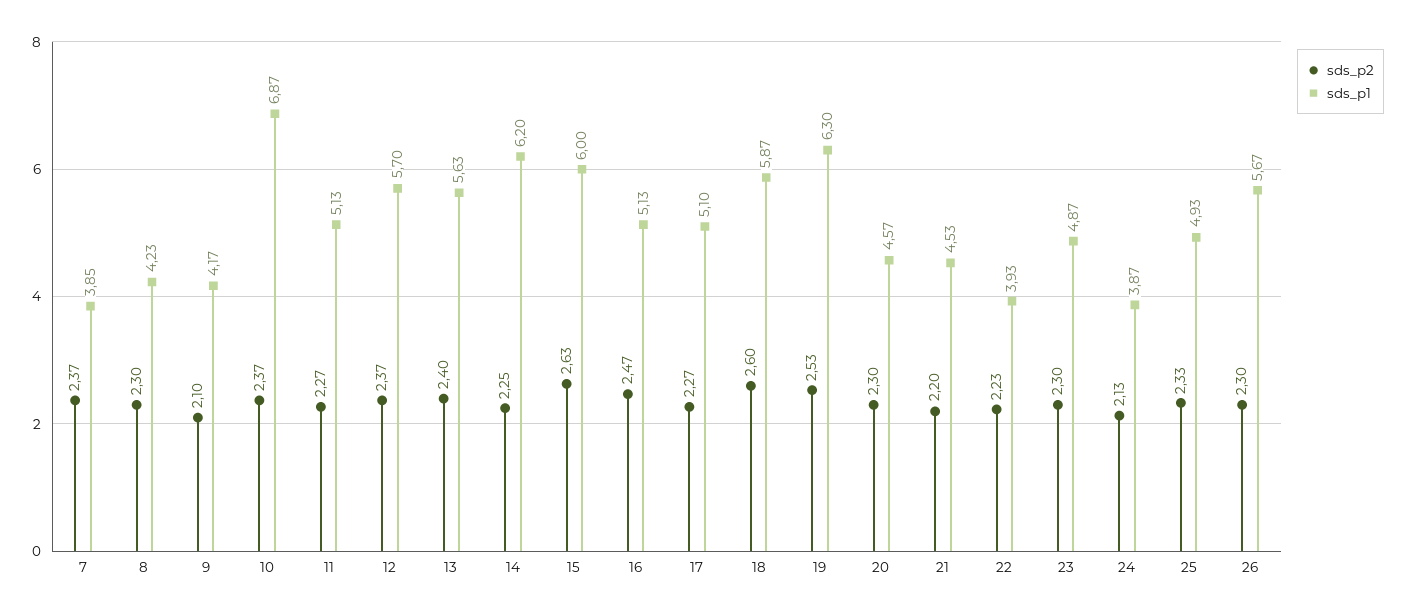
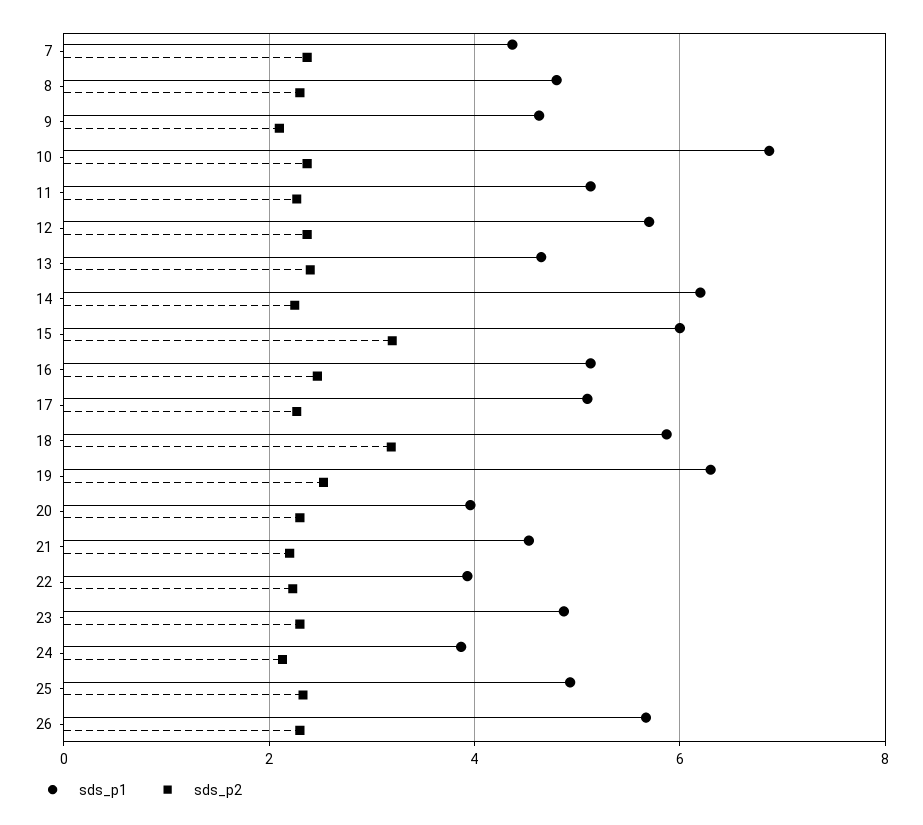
sds_p1, 7: 3.85 -> 4.4
sds_p1, 8: 4.23 -> 4.8
sds_p1, 9: 4.17 -> 4.6
sds_p1, 13: 5.63 -> 4.6
sds_p2, 15: 2.63 -> 3.2
sds_p2, 18: 2.6 -> 3.2
sds_p1, 20: 4.57 -> 4

